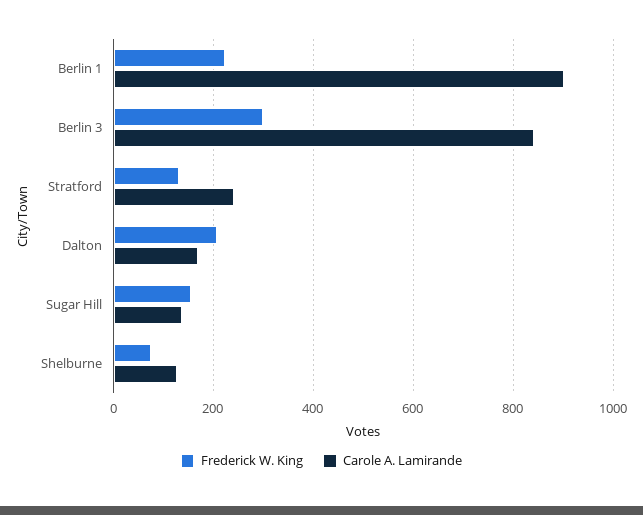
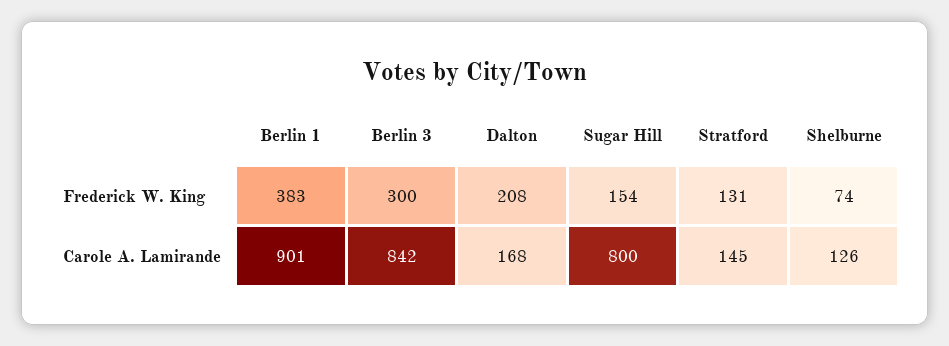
Frederick W. King, Berlin 1: 220 -> 383
Carole A. Lamirande, Stratford: 240 -> 145
Carole A. Lamirande, Sugar Hill: 140 -> 800

